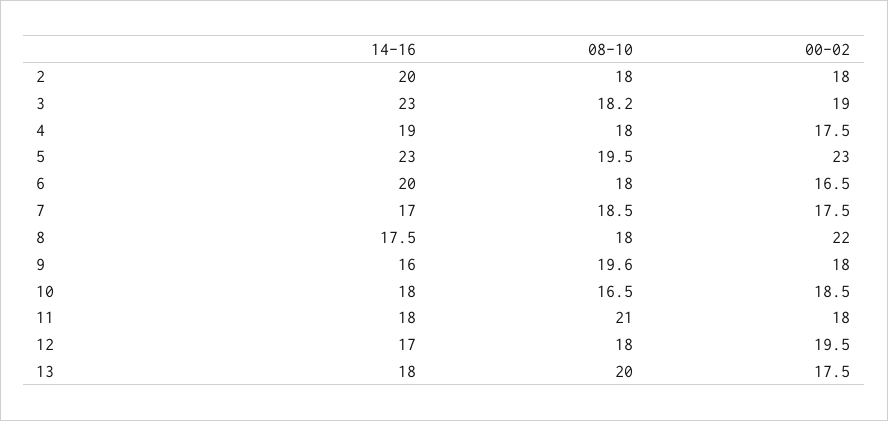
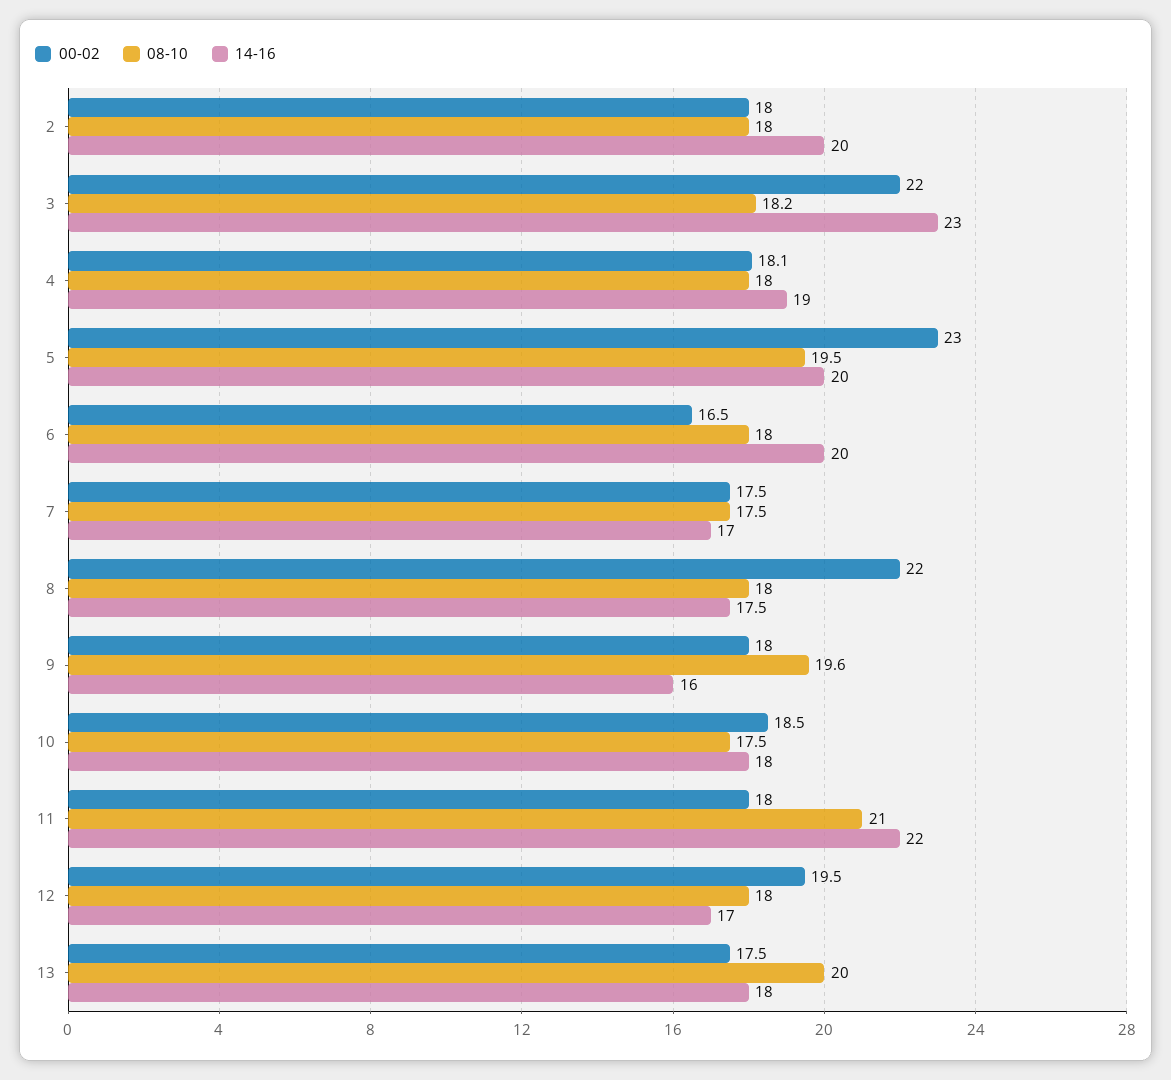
00-02, 3: 19 -> 22
00-02, 4: 17.5 -> 18.1
14-16, 5: 23 -> 20
08-10, 7: 18.5 -> 17.5
08-10, 10: 16.5 -> 17.5
14-16, 11: 18 -> 22

